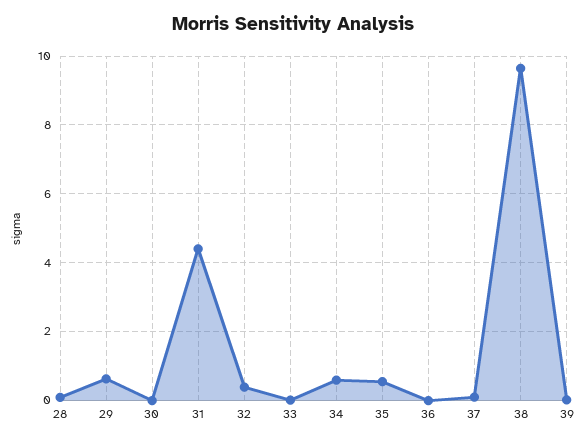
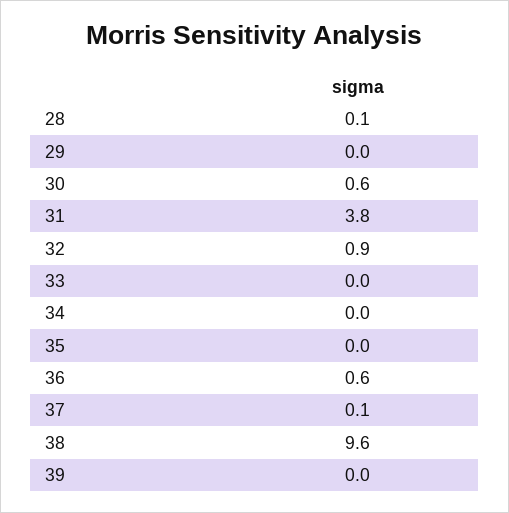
29: 0.6 -> 0
30: 0 -> 0.6
31: 4.4 -> 3.8
32: 0.4 -> 0.9
34: 0.6 -> 0
35: 0.6 -> 0
36: 0 -> 0.6

